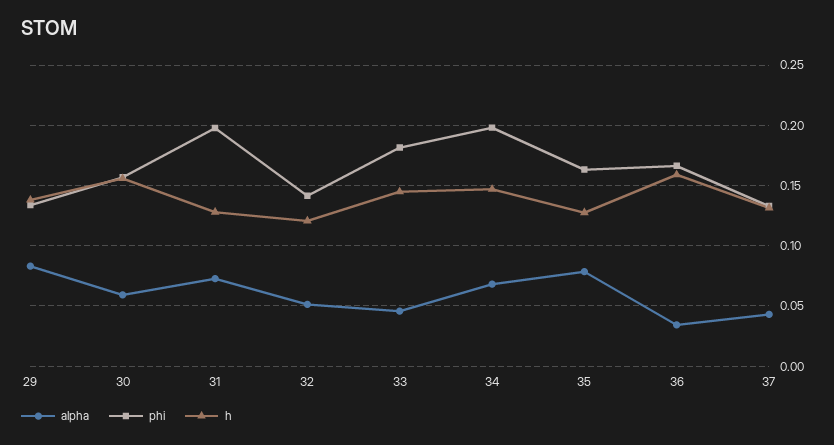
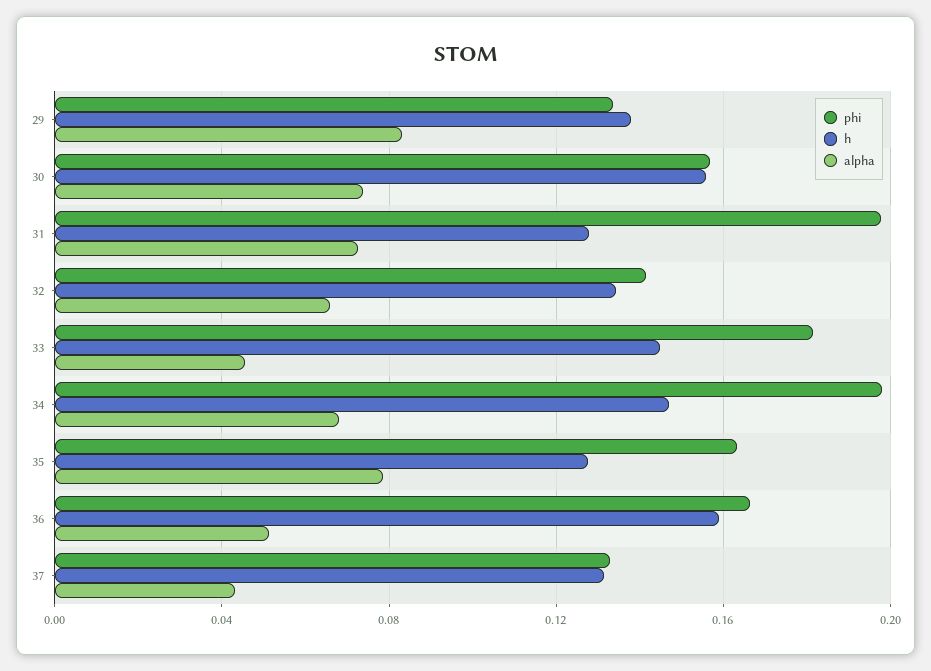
alpha, 30: 0.06 -> 0.075
alpha, 32: 0.05 -> 0.065
h, 32: 0.12 -> 0.135
alpha, 36: 0.035 -> 0.05

